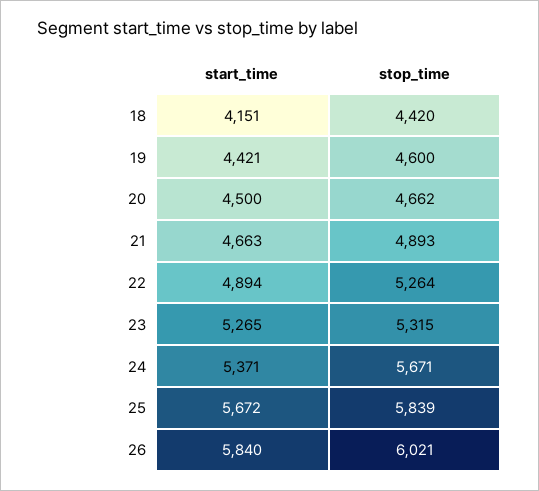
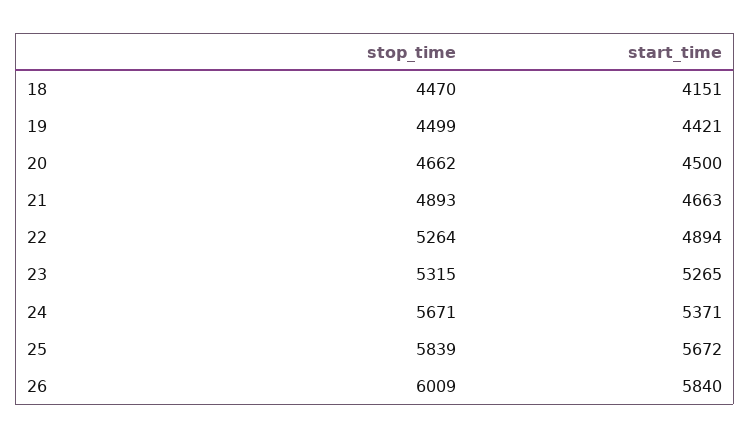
stop_time, 18: 4420 -> 4470
stop_time, 19: 4600 -> 4499
stop_time, 26: 6021 -> 6009

